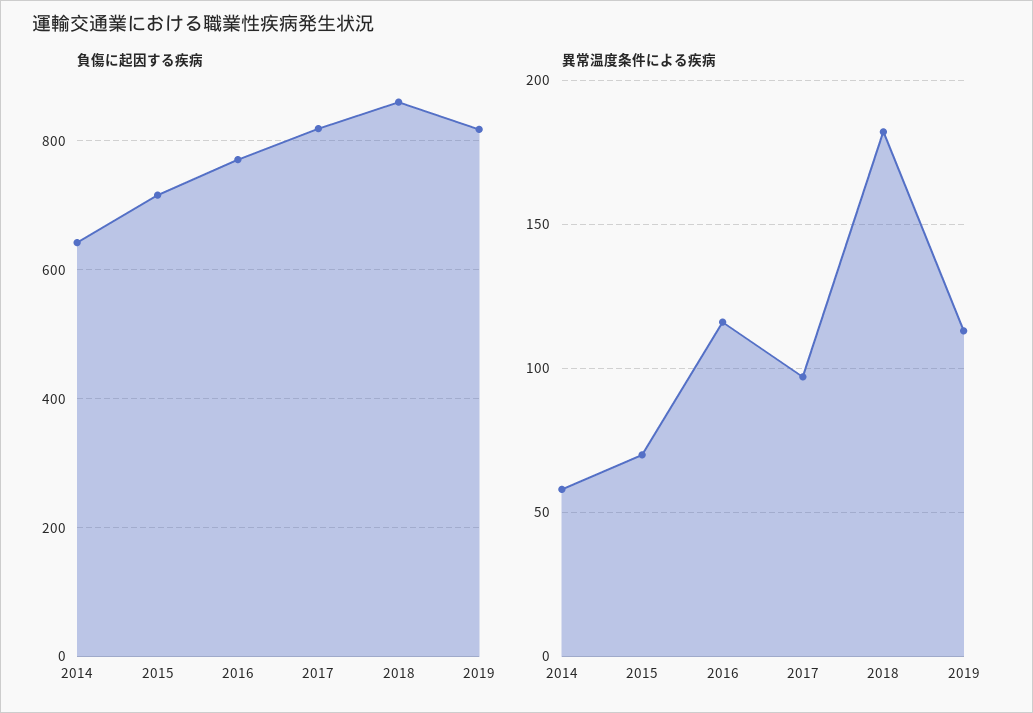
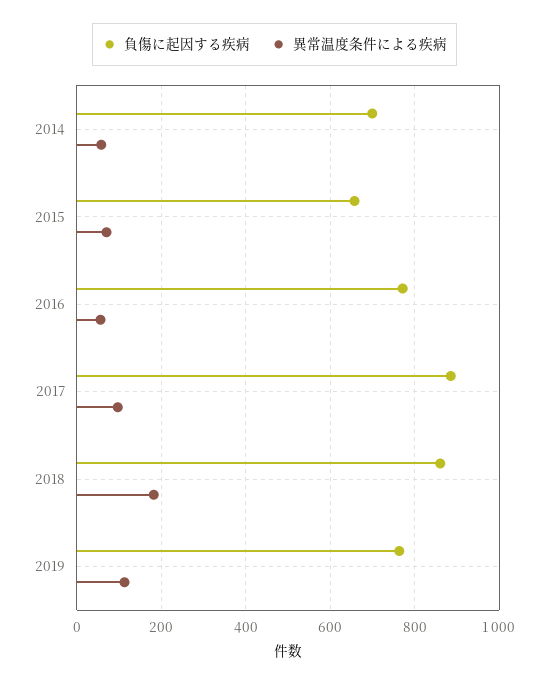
負傷に起因する疾病, 2014: 640 -> 700
負傷に起因する疾病, 2015: 720 -> 660
負傷に起因する疾病, 2017: 820 -> 880
負傷に起因する疾病, 2019: 820 -> 760
異常温度条件による疾病, 2016: 115 -> 60

